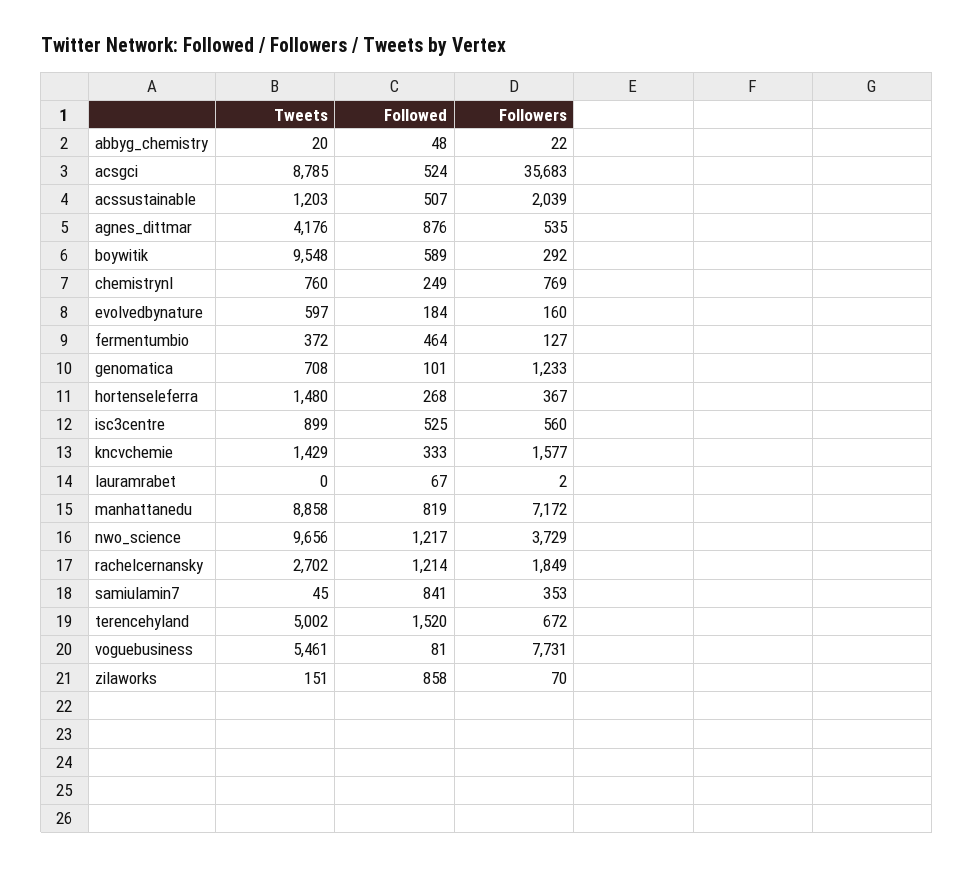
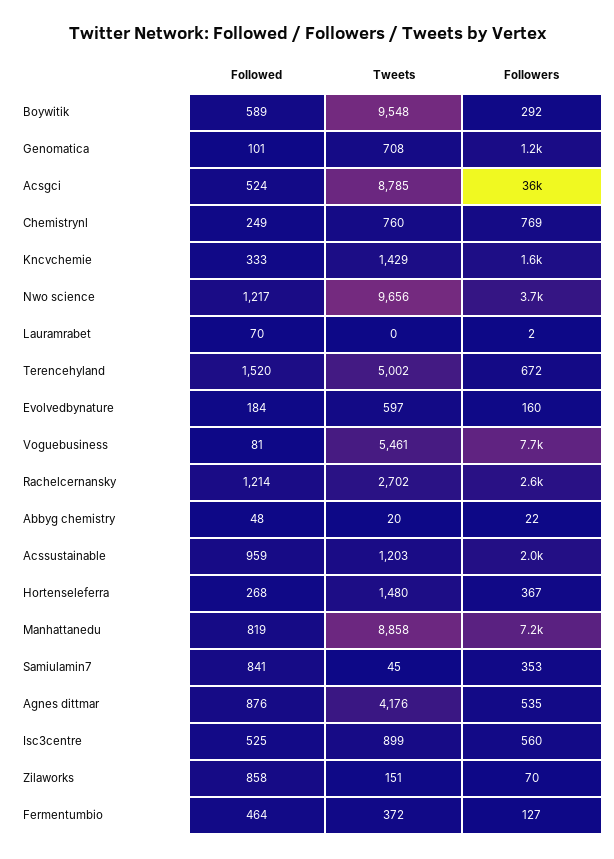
Followed, acssustainable: 507 -> 959
Followed, lauramrabet: 67 -> 70
Followers, rachelcernansky: 1849 -> 2600

